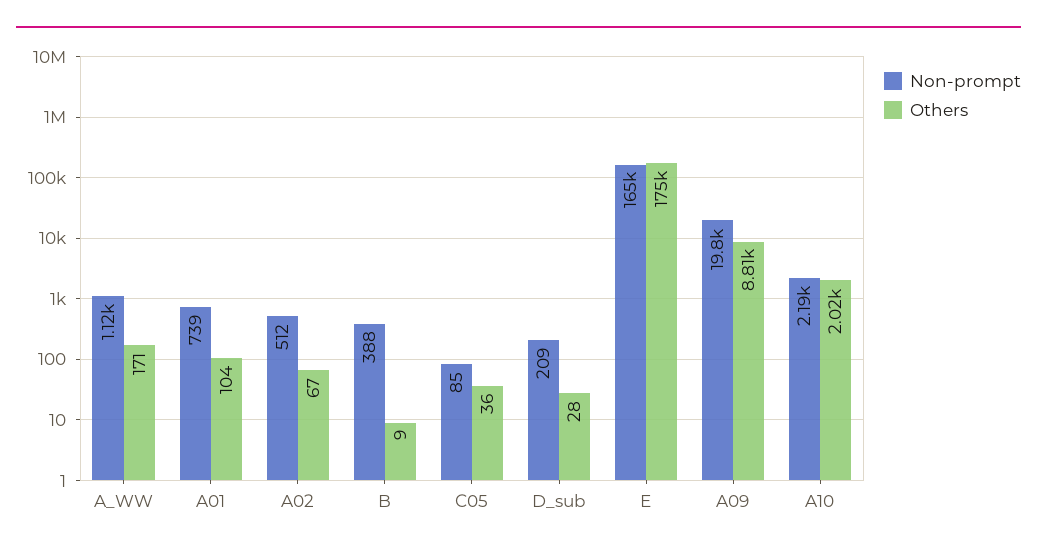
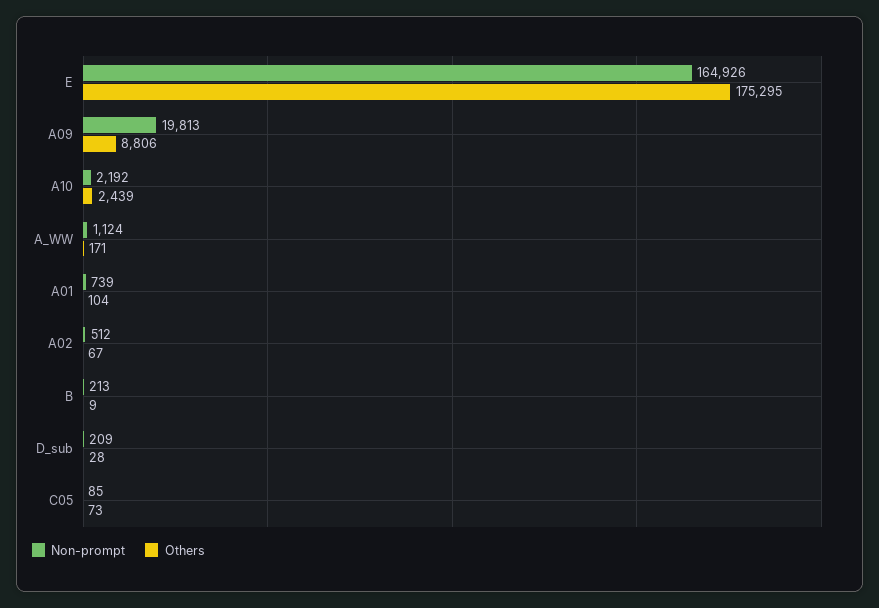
Non-prompt, B: 388 -> 213
Others, C05: 36 -> 73
Others, A10: 2020 -> 2439

